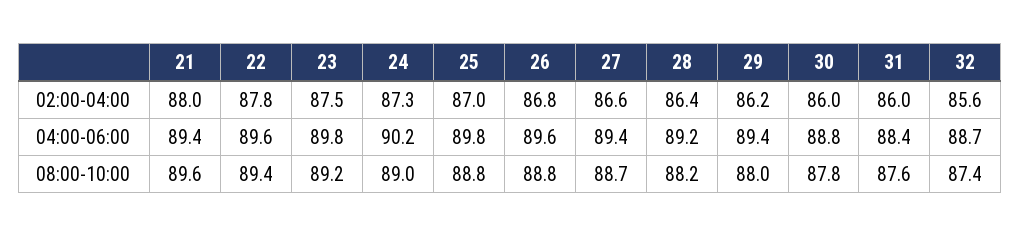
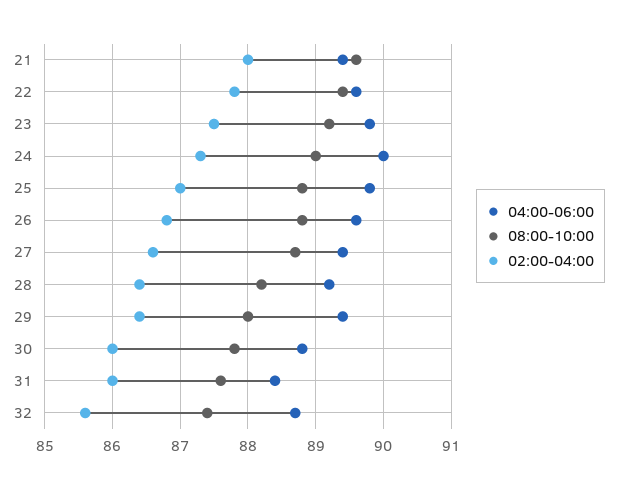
02:00-04:00, 29: 86.2 -> 86.4
04:00-06:00, 24: 90.2 -> 90

